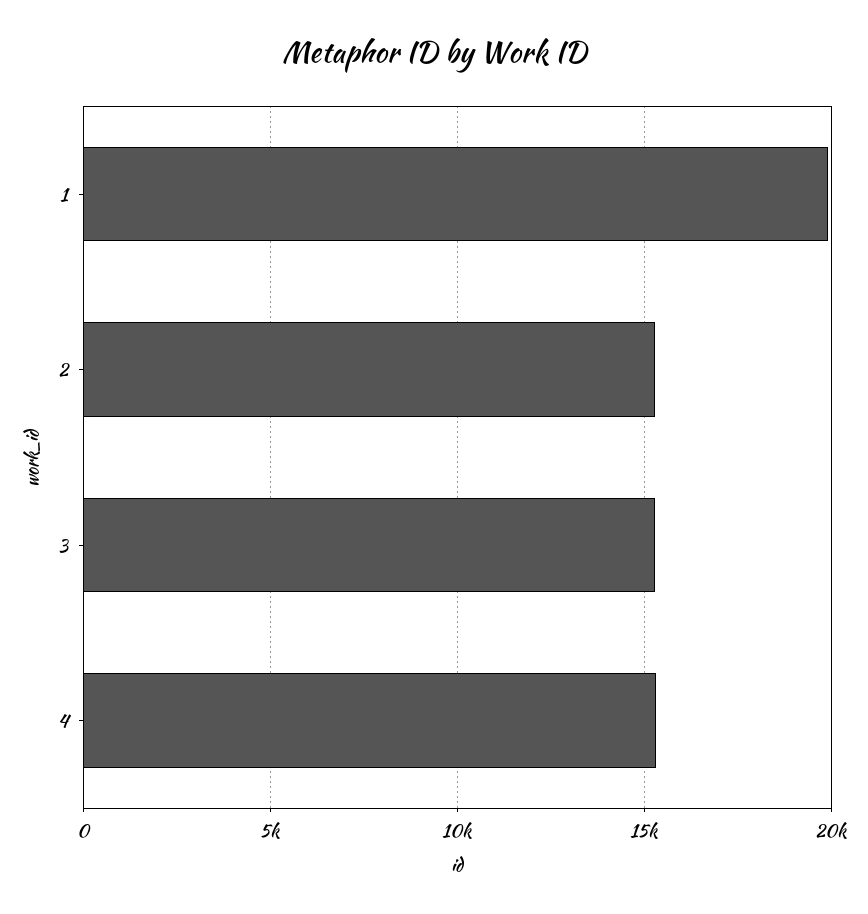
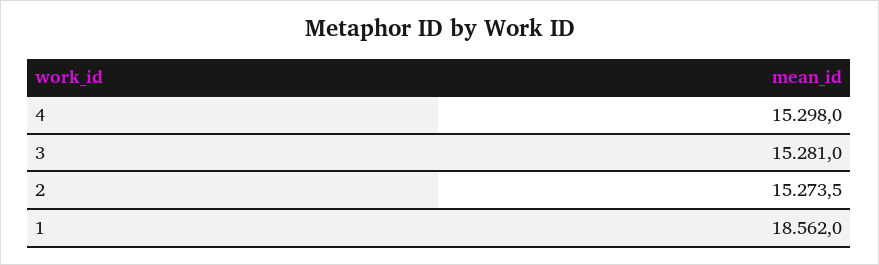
1: 20000 -> 18562

